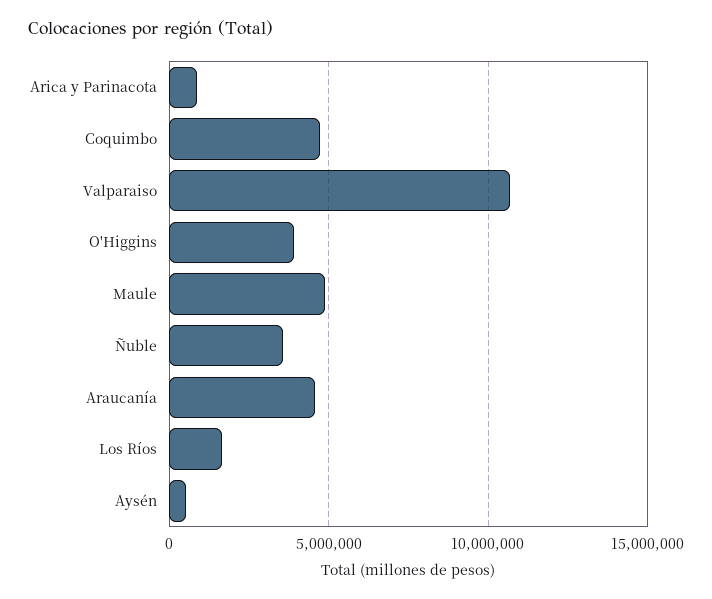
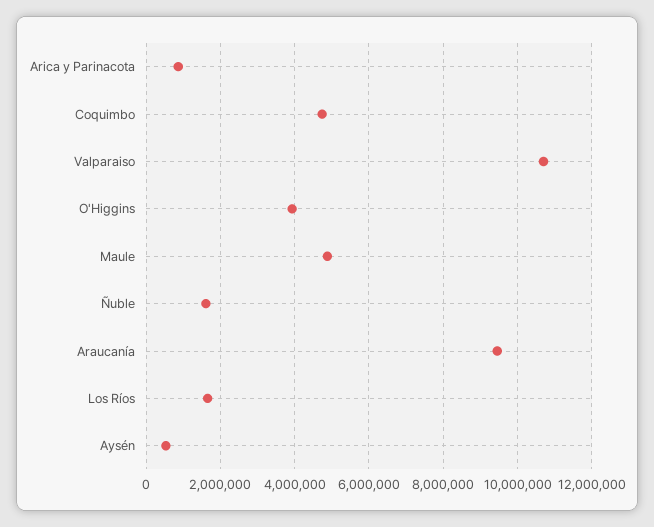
Ñuble: 3500000 -> 1600000
Araucanía: 4500000 -> 9400000

